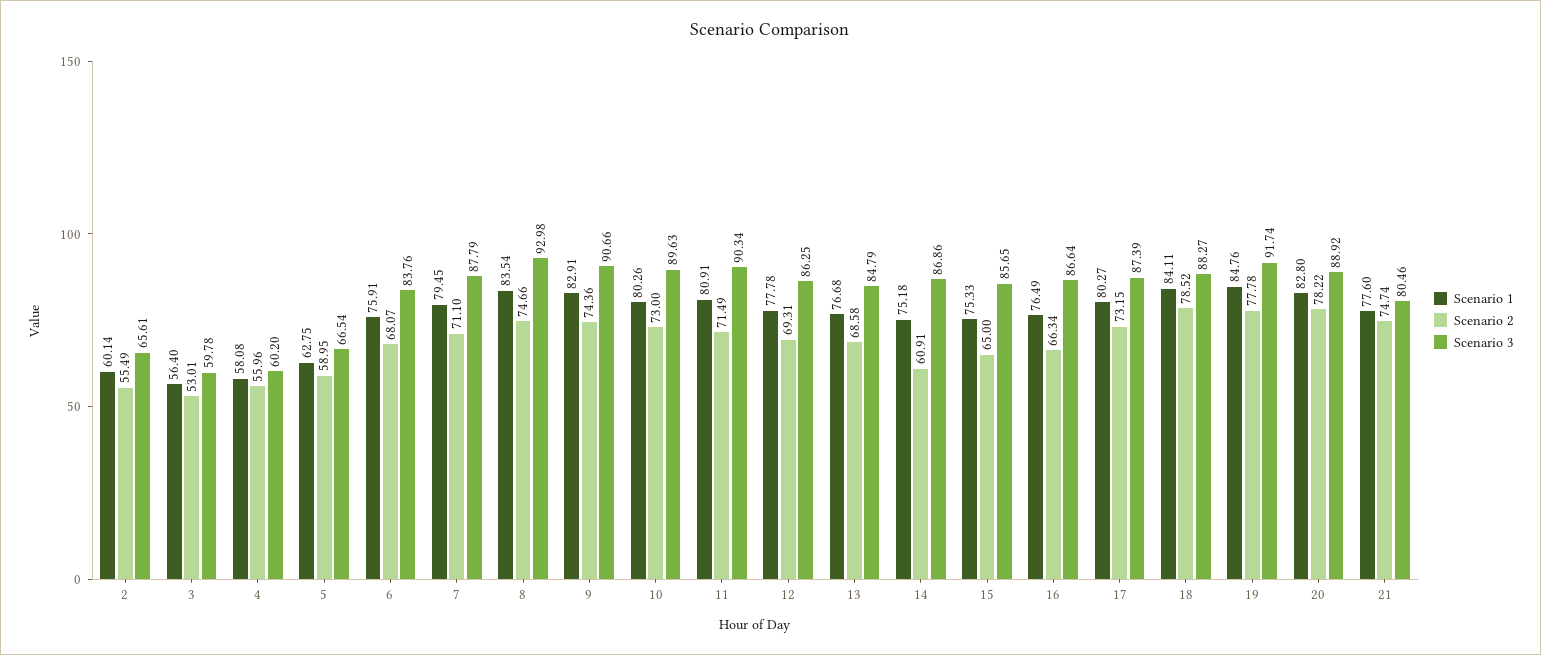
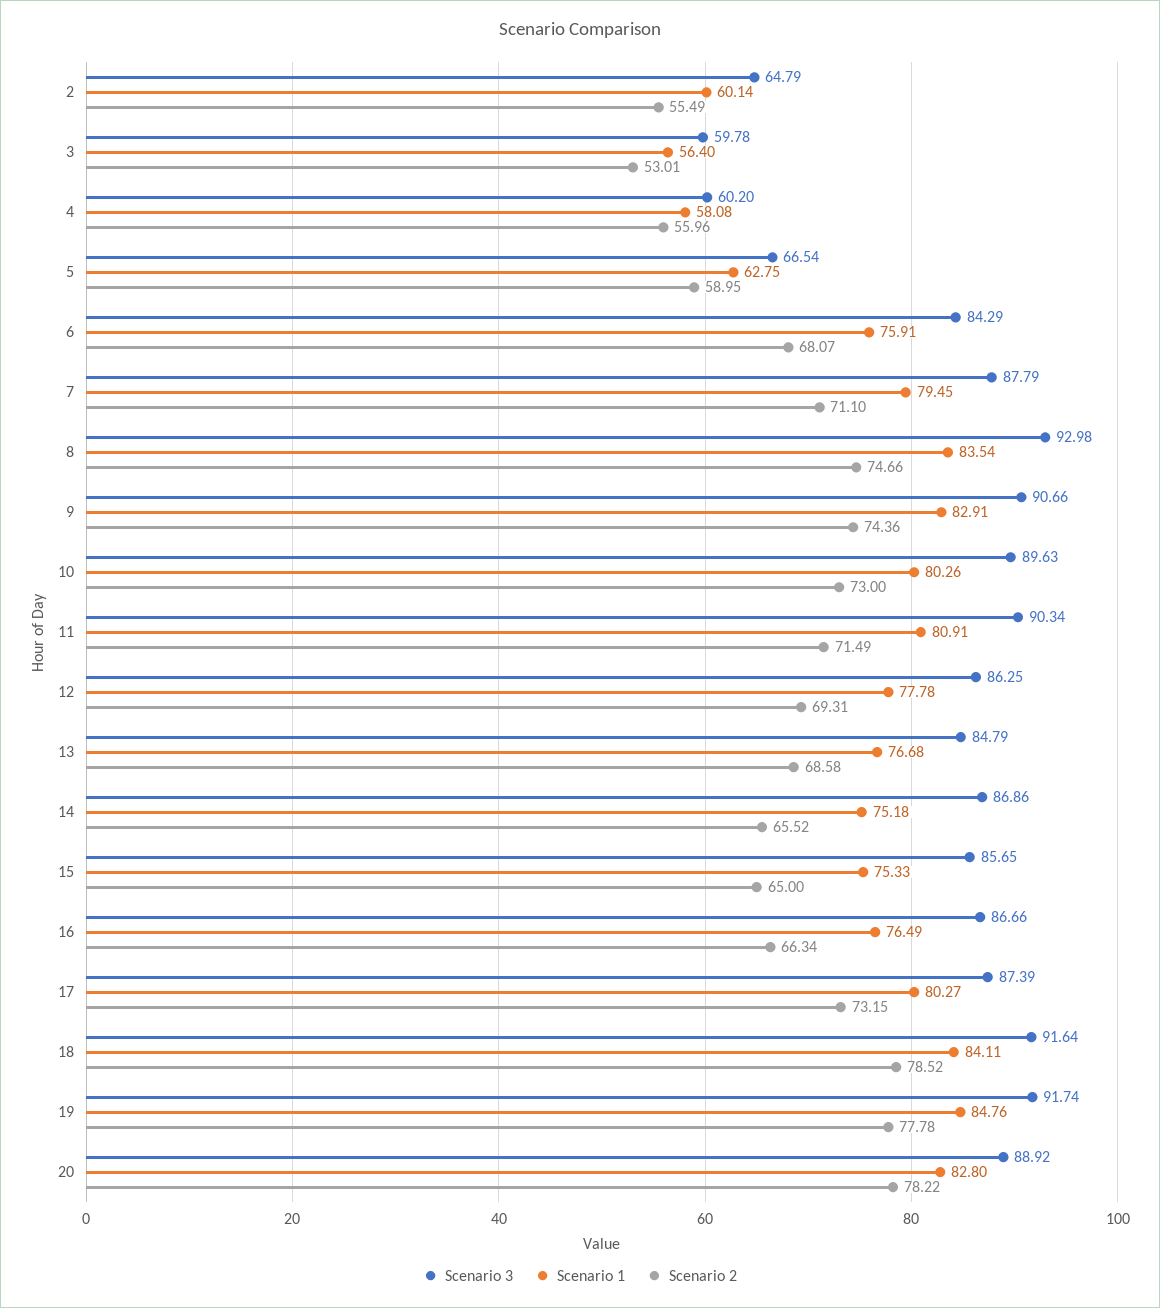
Scenario 3, 2: 65.61 -> 64.79
Scenario 3, 6: 83.76 -> 84.29
Scenario 2, 14: 60.91 -> 65.52
Scenario 3, 16: 86.64 -> 86.66
Scenario 3, 18: 88.27 -> 91.64
Scenario 1, 21: 77.6 -> none
Scenario 2, 21: 74.74 -> none
Scenario 3, 21: 80.46 -> none

